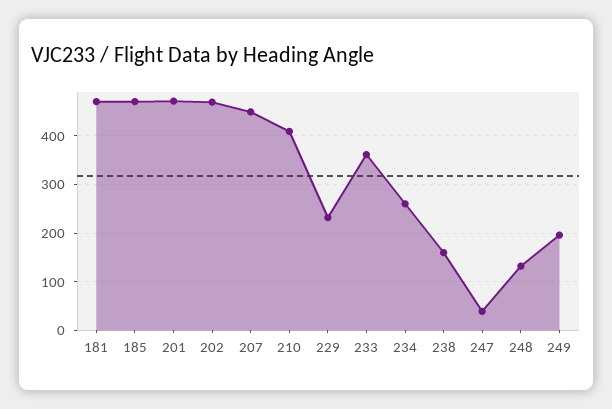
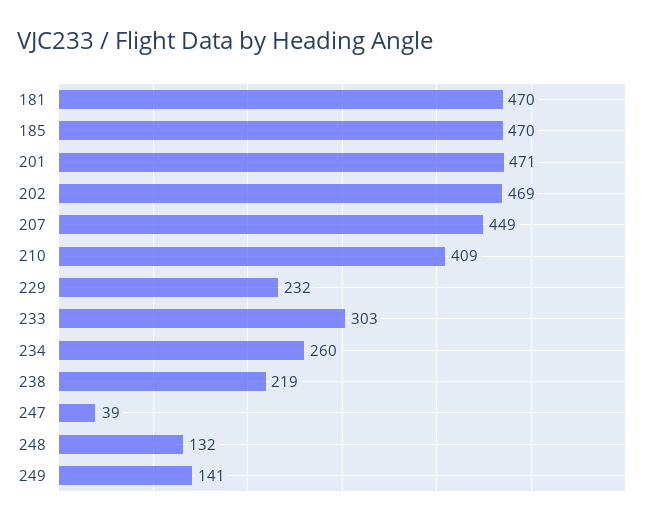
233: 360 -> 303
238: 160 -> 219
249: 200 -> 141

